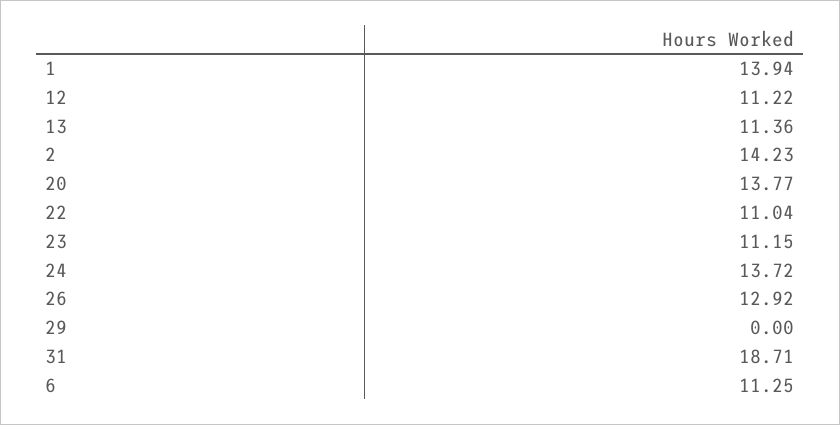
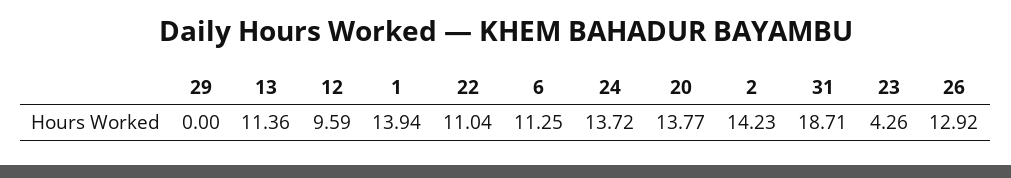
12: 11.22 -> 9.59
23: 11.15 -> 4.26

